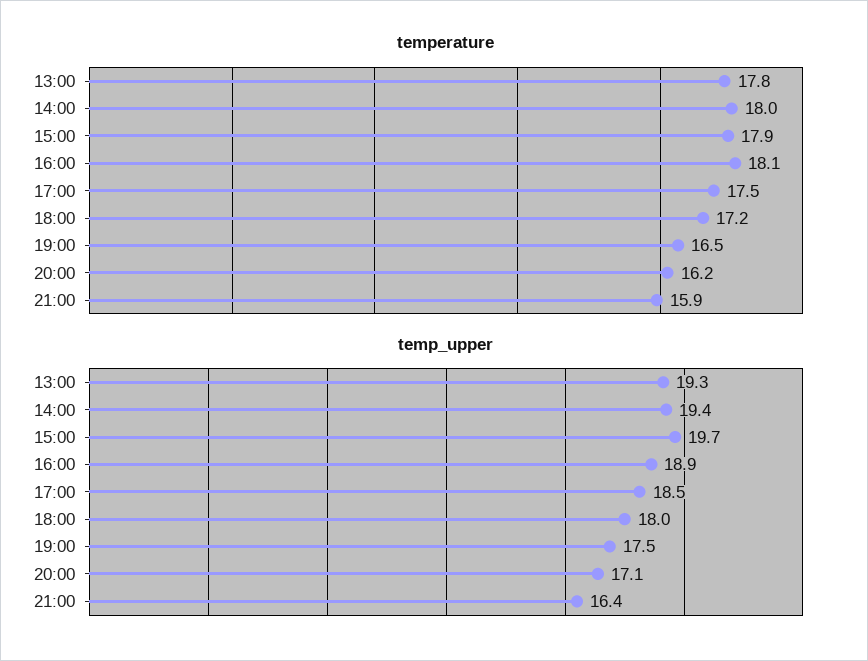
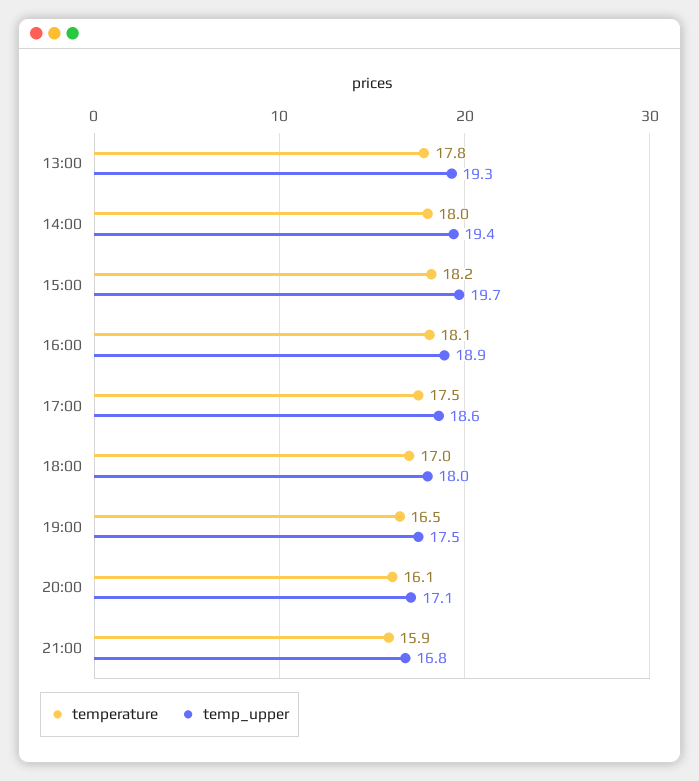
temperature, 15:00: 17.9 -> 18.2
temperature, 18:00: 17.2 -> 17
temperature, 20:00: 16.2 -> 16.1
temp_upper, 17:00: 18.5 -> 18.6
temp_upper, 21:00: 16.4 -> 16.8

